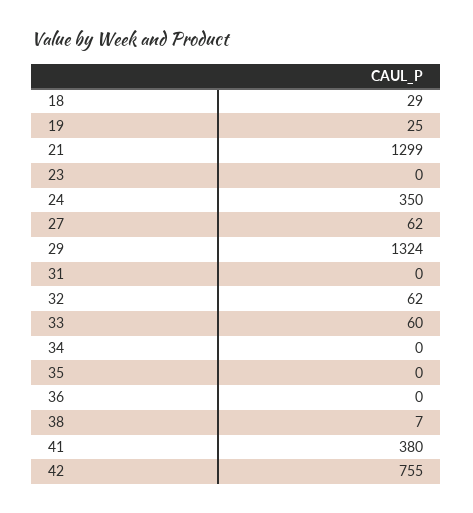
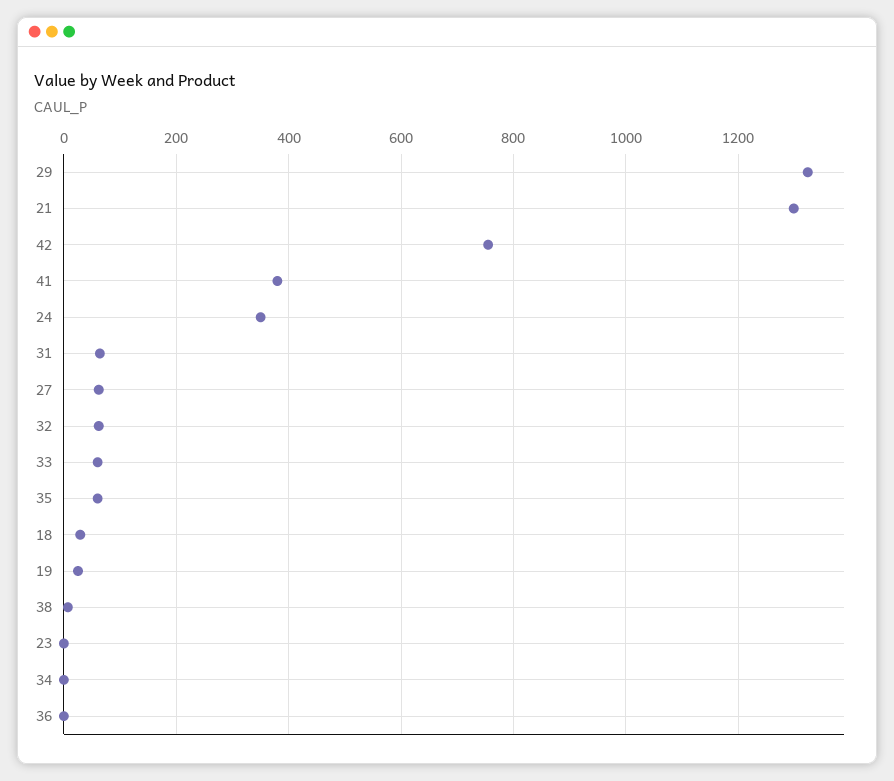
31: 0 -> 60
35: 0 -> 60

